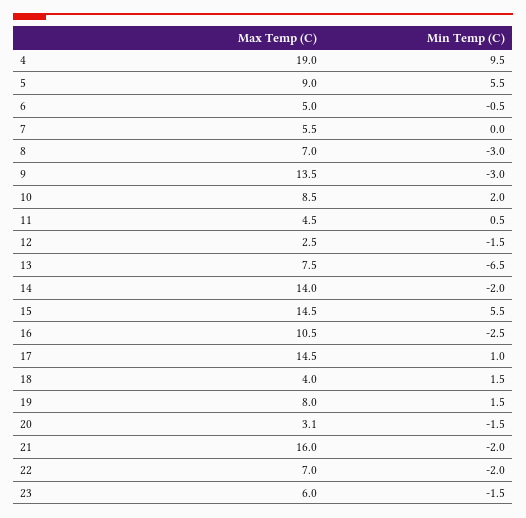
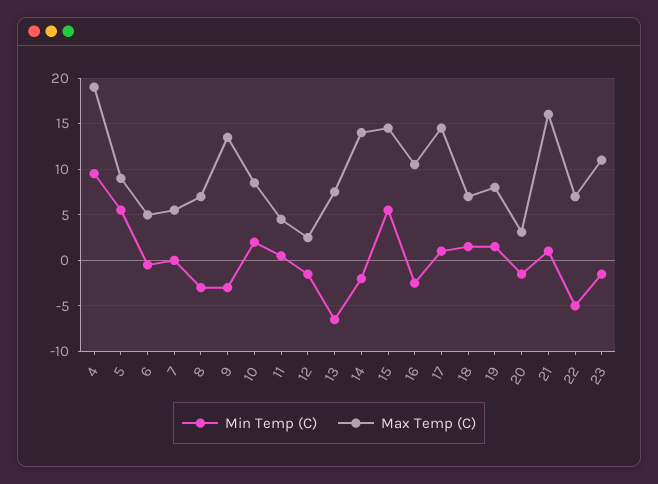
Max Temp (C), 18: 4 -> 7
Min Temp (C), 21: -2 -> 1
Min Temp (C), 22: -2 -> -5
Max Temp (C), 23: 6 -> 11

